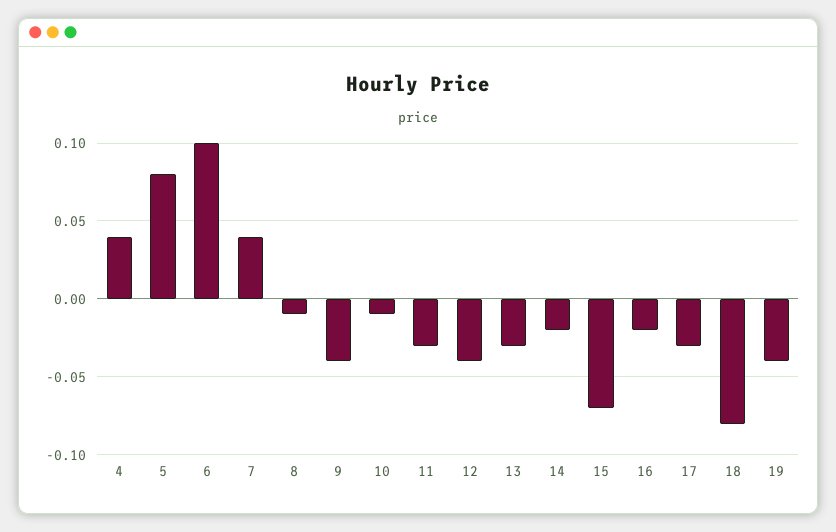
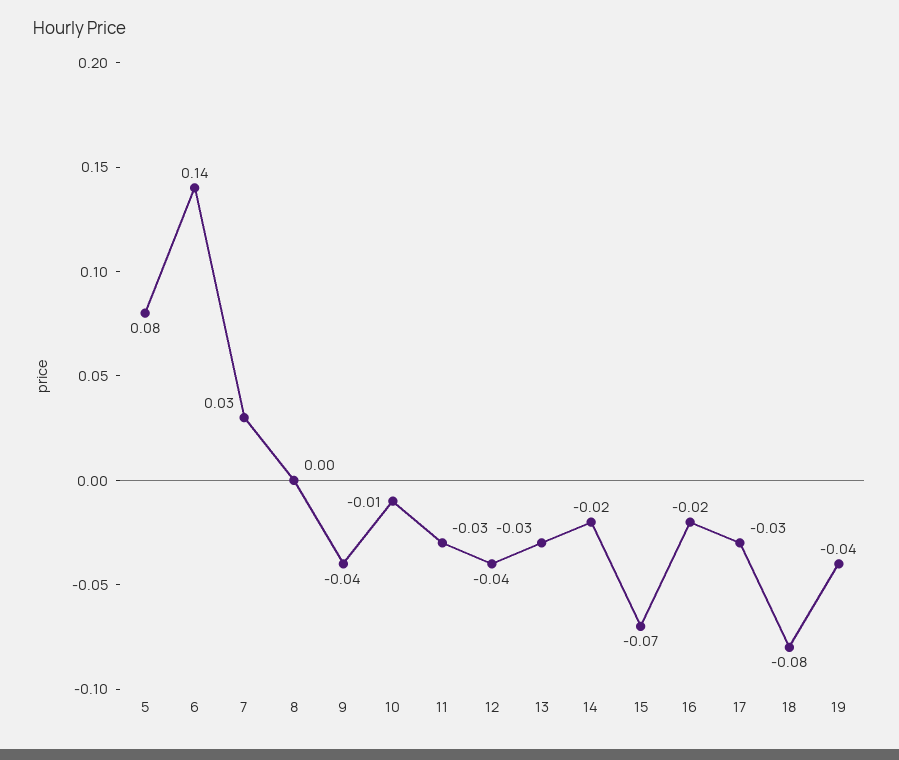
4: 0.04 -> none
6: 0.1 -> 0.14
7: 0.04 -> 0.03
8: -0.01 -> 0

